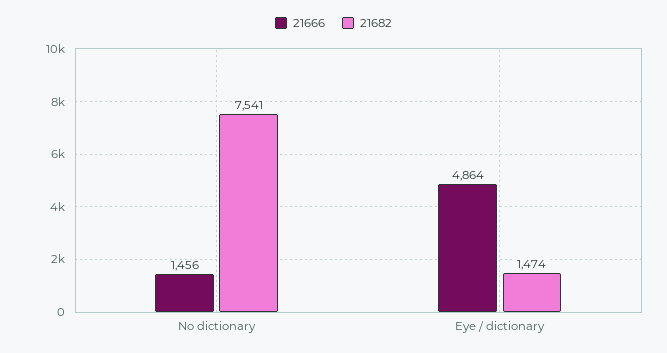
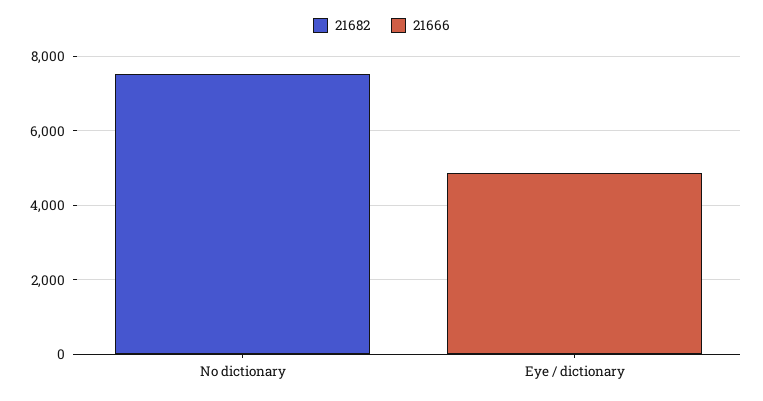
21666, No dictionary: 1456 -> 0
21682, Eye / dictionary: 1474 -> 0

